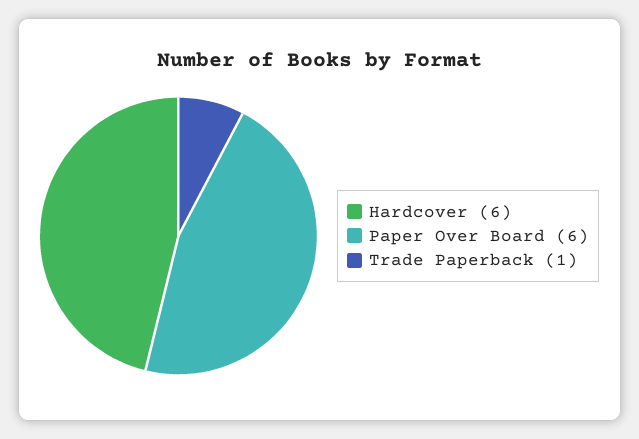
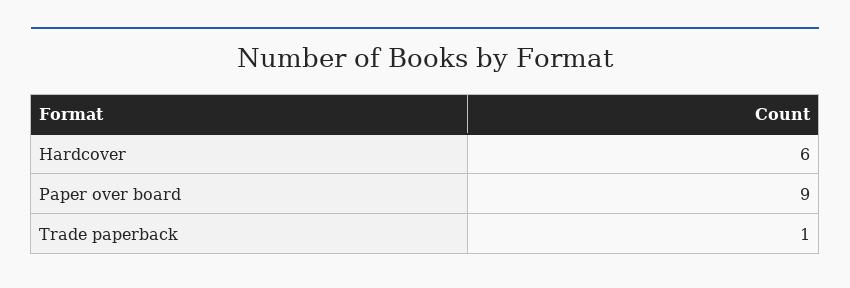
Paper Over Board: 6 -> 9

